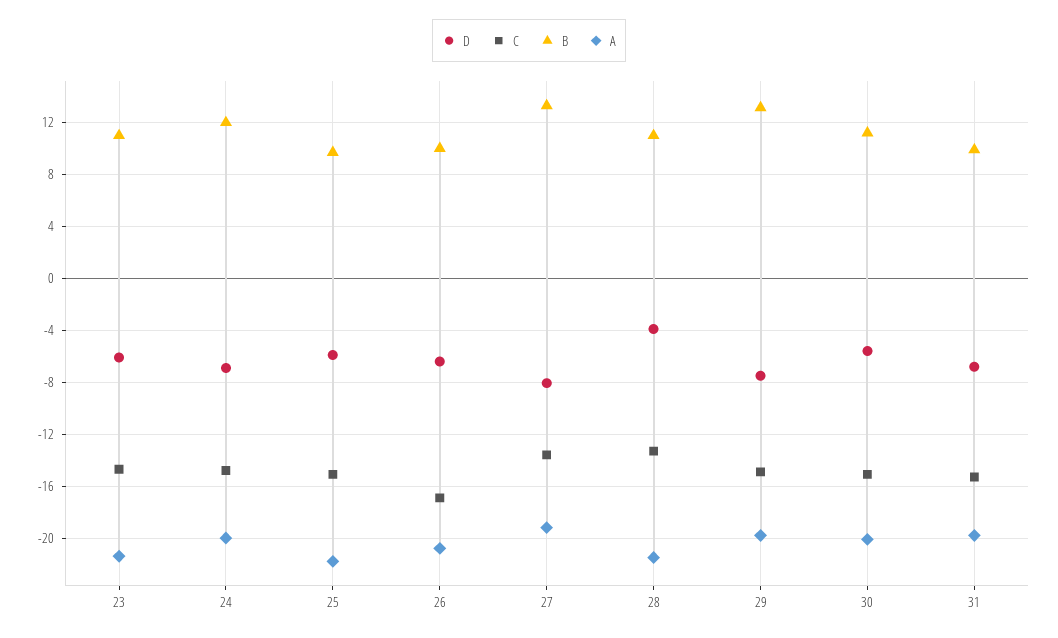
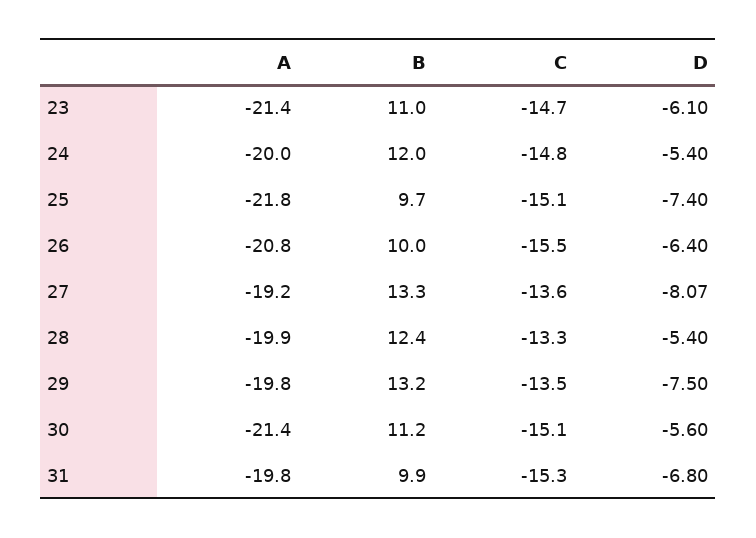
D, 24: -7 -> -5.4
D, 25: -6 -> -7.4
C, 26: -17 -> -15.5
D, 28: -4 -> -5.4
B, 28: 11 -> 12.4
A, 28: -21.5 -> -19.9
C, 29: -15 -> -13.5
A, 30: -20 -> -21.4

